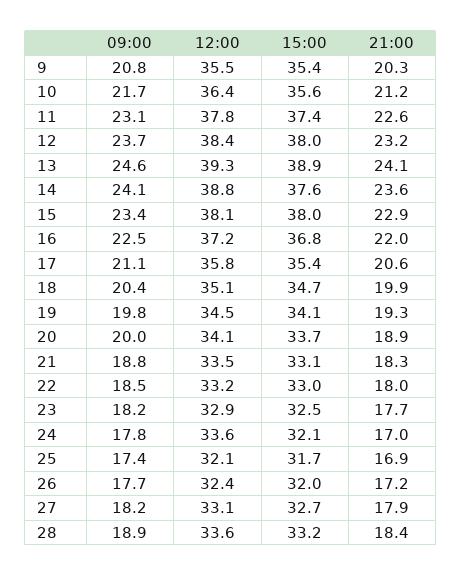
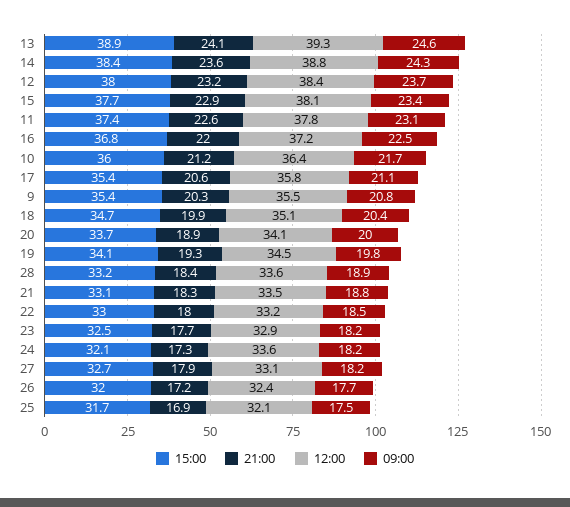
15:00, 10: 35.6 -> 36
09:00, 14: 24.1 -> 24.3
15:00, 14: 37.6 -> 38.4
15:00, 15: 38 -> 37.7
09:00, 24: 17.8 -> 18.2
21:00, 24: 17 -> 17.3
09:00, 25: 17.4 -> 17.5

